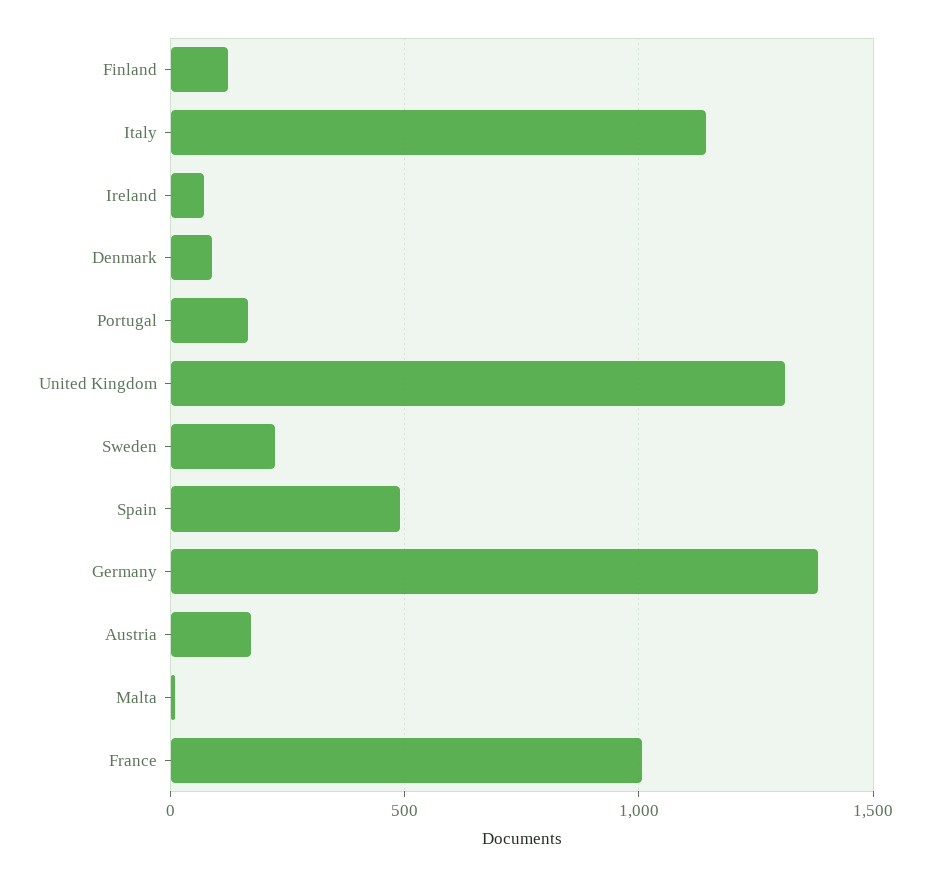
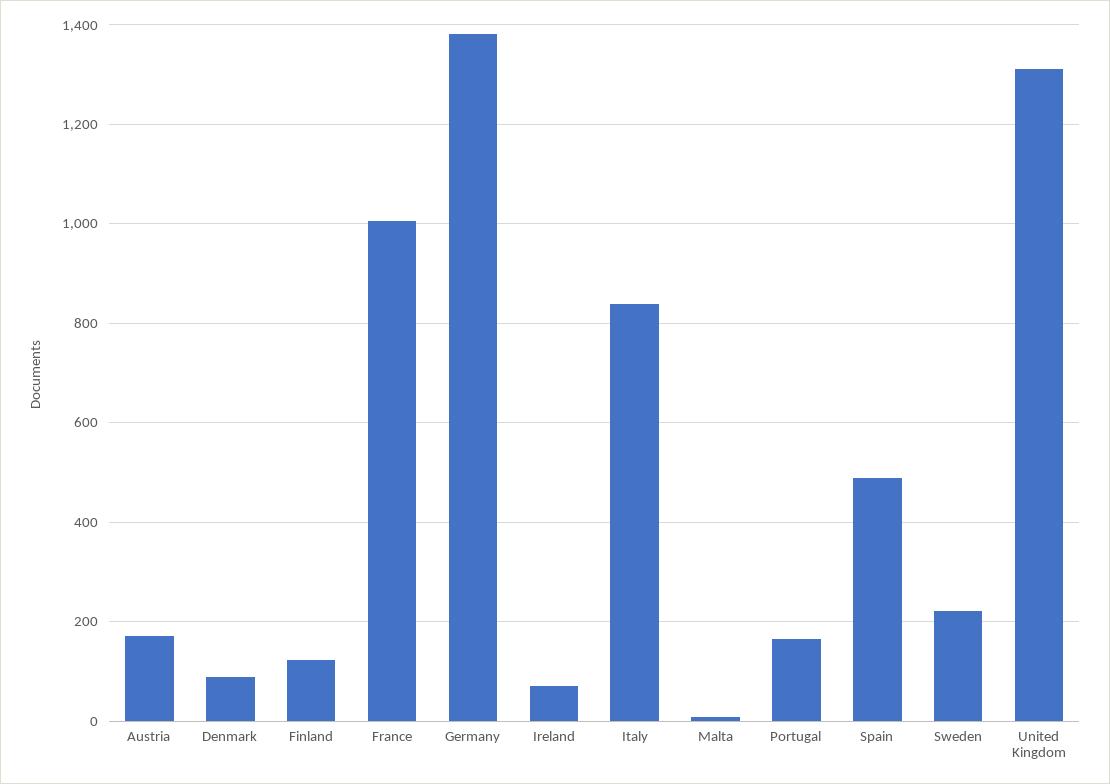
Italy: 1150 -> 840

